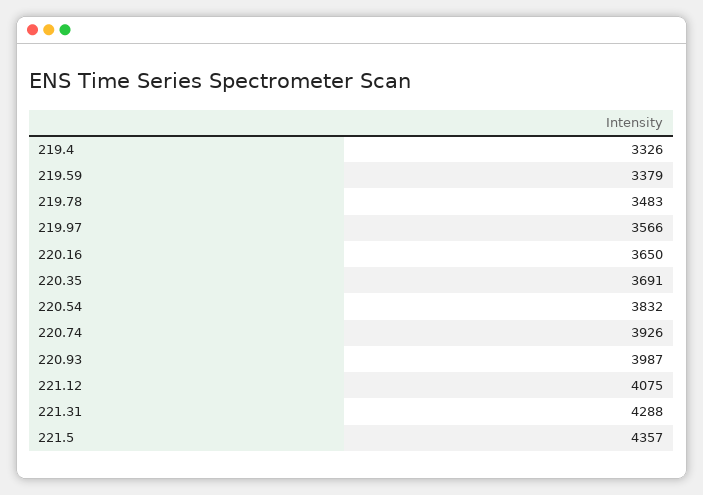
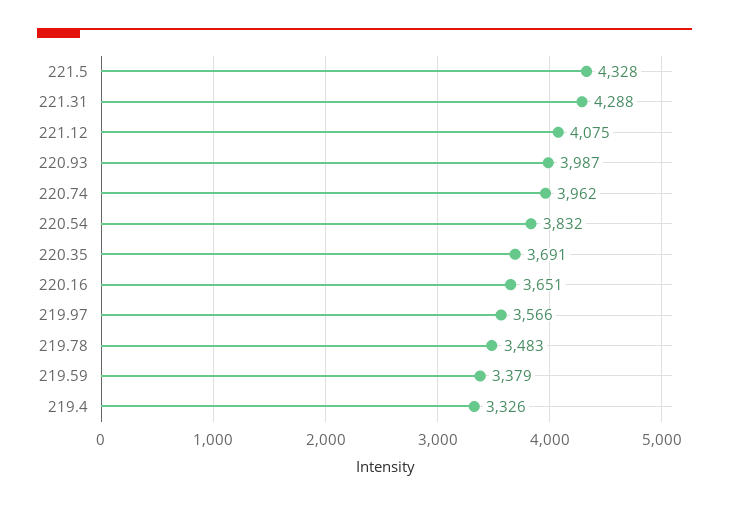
220.16: 3650 -> 3651
220.74: 3926 -> 3962
221.5: 4357 -> 4328

